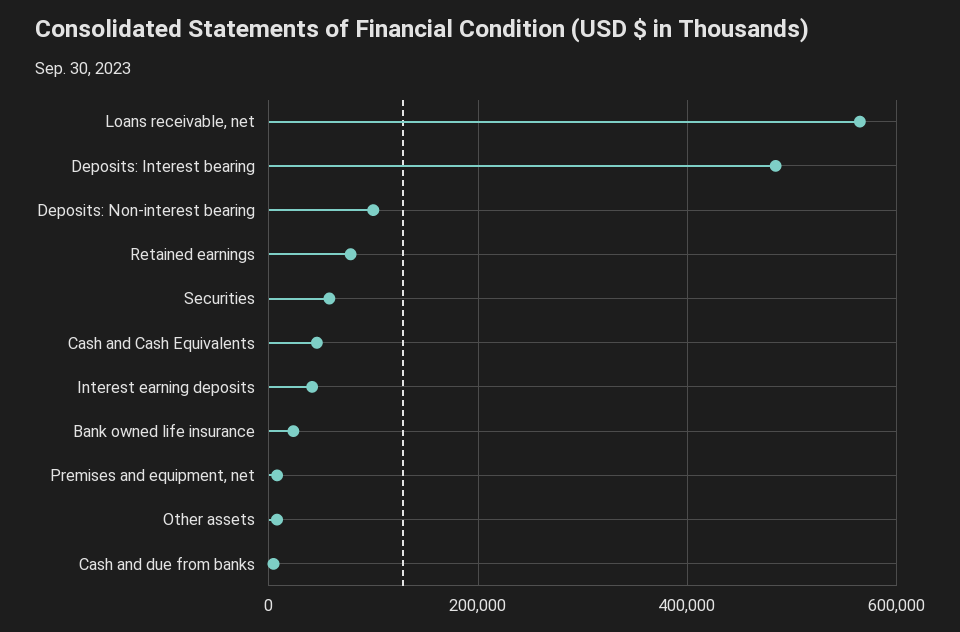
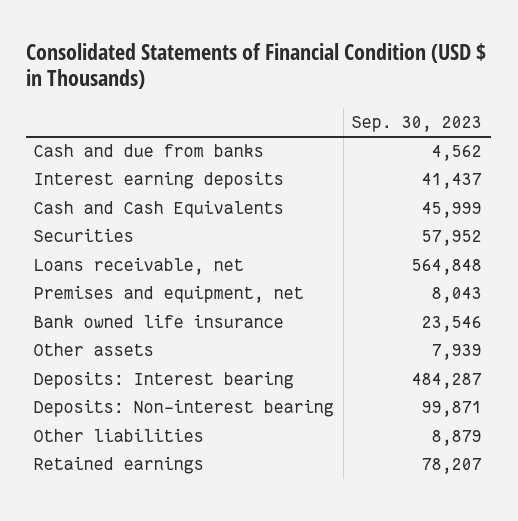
Other liabilities: none -> 8879

